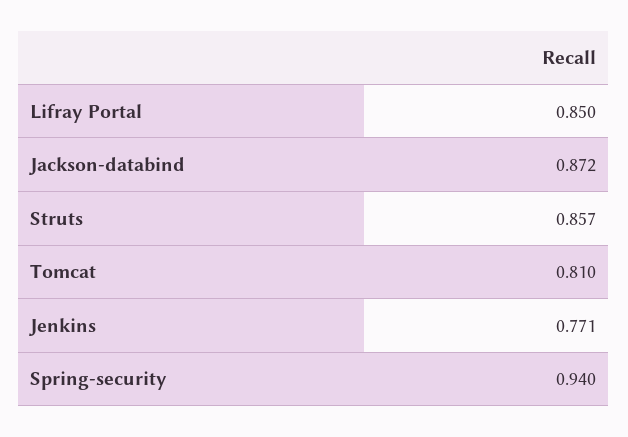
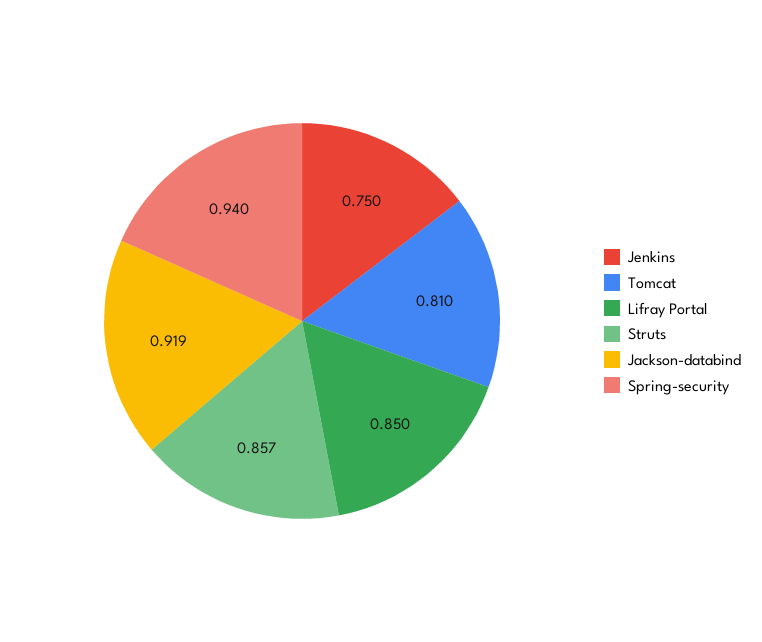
Jackson-databind: 0.872 -> 0.919
Jenkins: 0.771 -> 0.75

